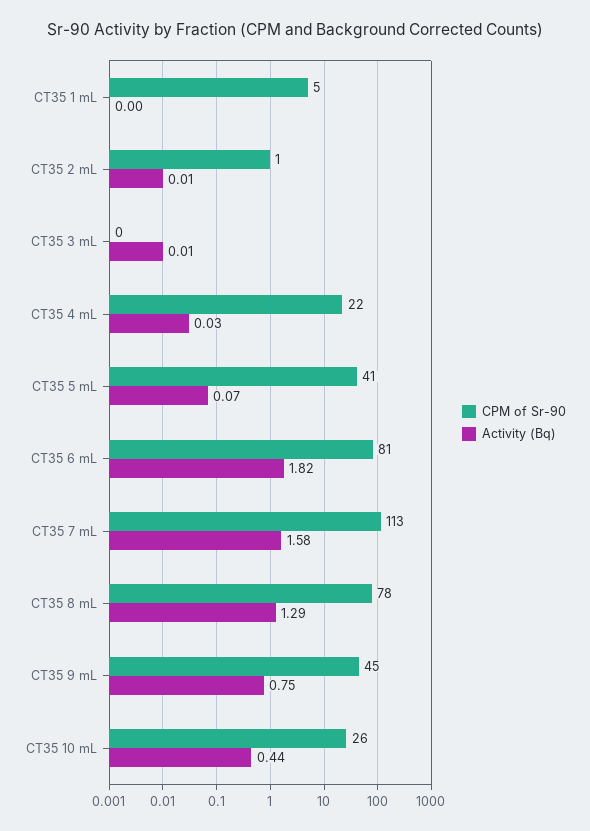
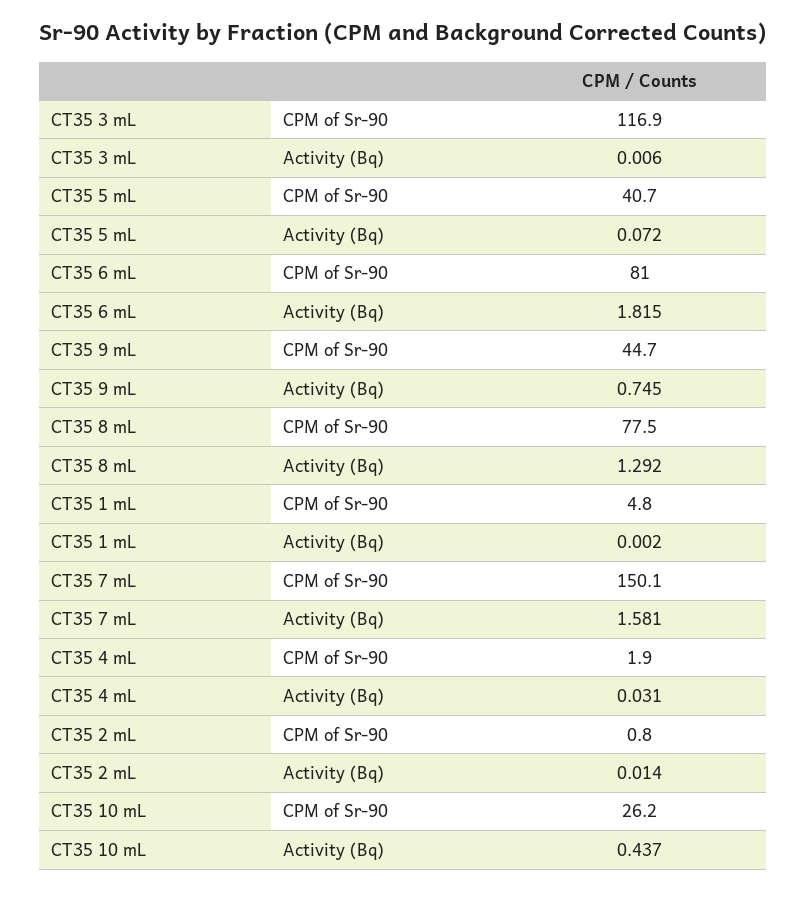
CPM of Sr-90, CT35 3 mL: 0 -> 116.9
CPM of Sr-90, CT35 4 mL: 22 -> 1.9
CPM of Sr-90, CT35 7 mL: 113 -> 150.1

